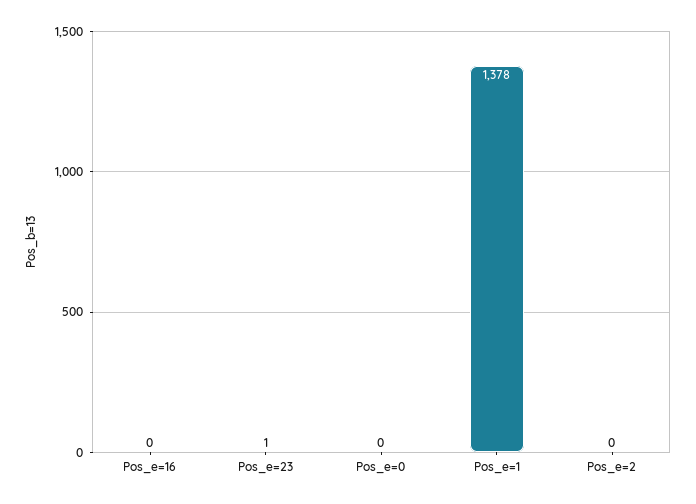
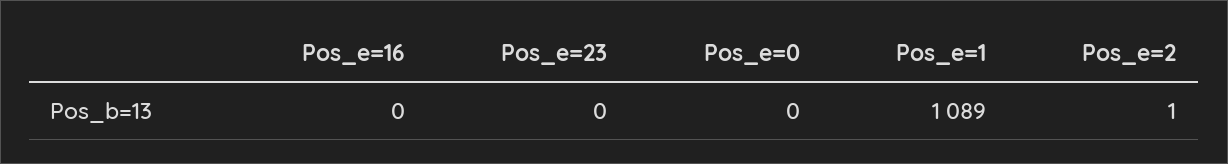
Pos_e=23: 1 -> 0
Pos_e=1: 1378 -> 1089
Pos_e=2: 0 -> 1

